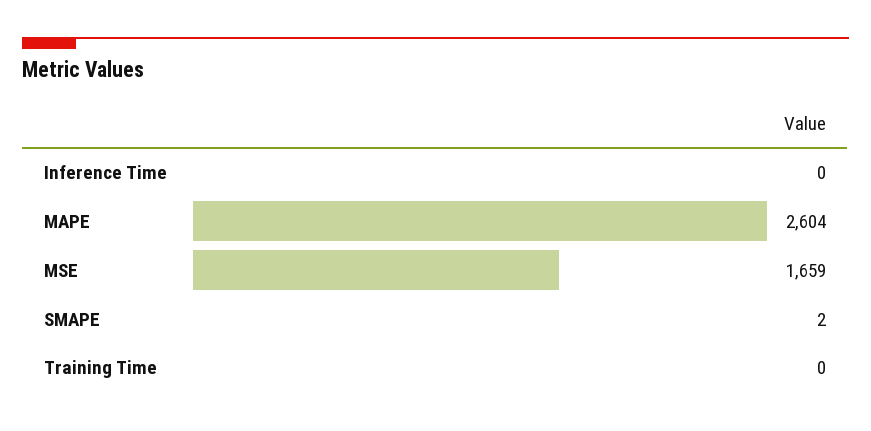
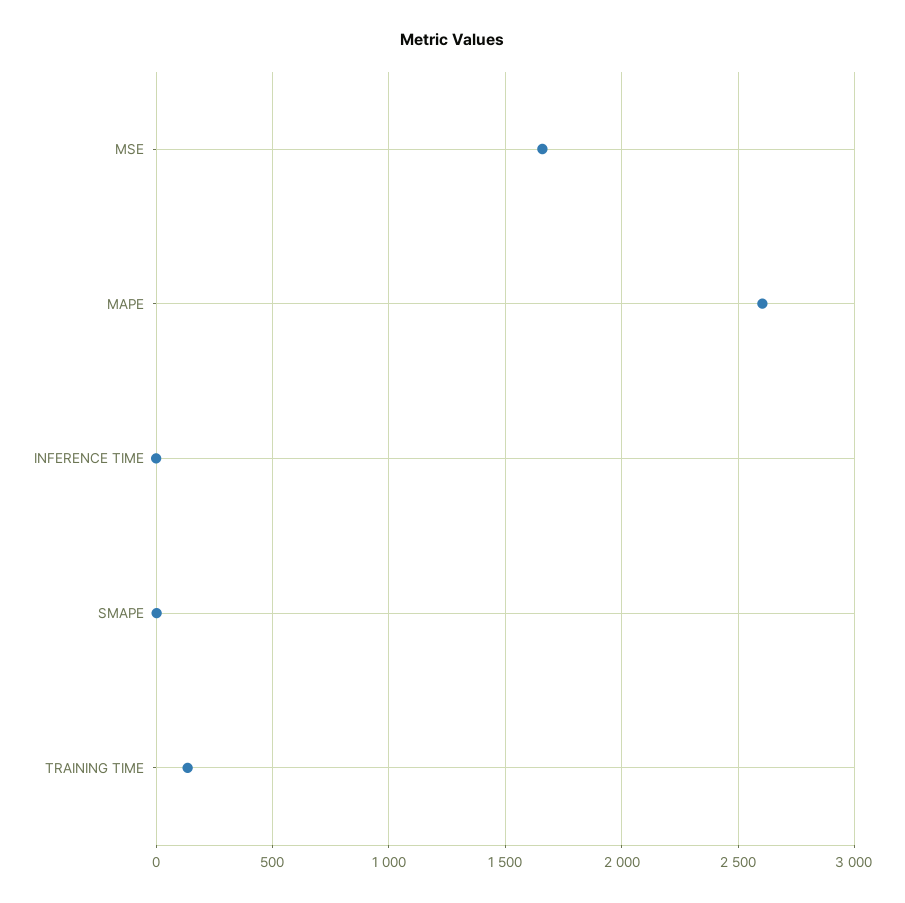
Training Time: 0 -> 150

